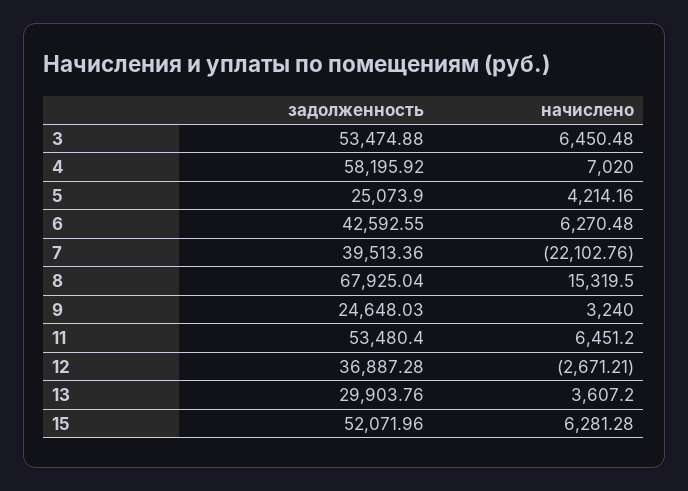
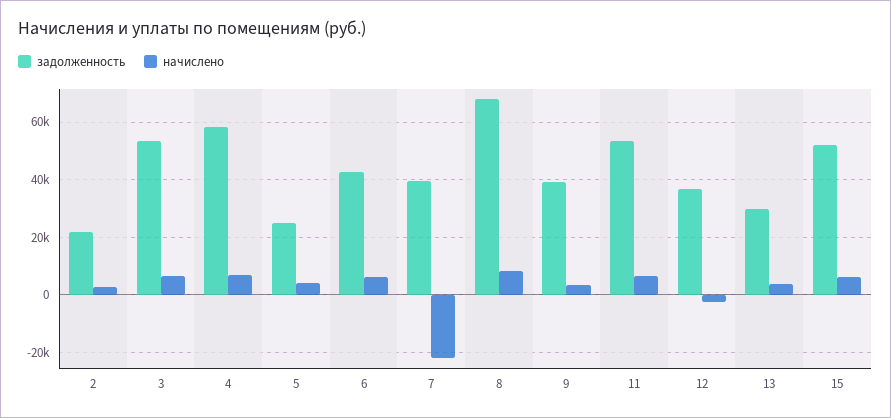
начислено, 8: 15319.5 -> 7500
задолженность, 9: 24648.03 -> 40000
задолженность, 2: none -> 22500
начислено, 2: none -> 2500

